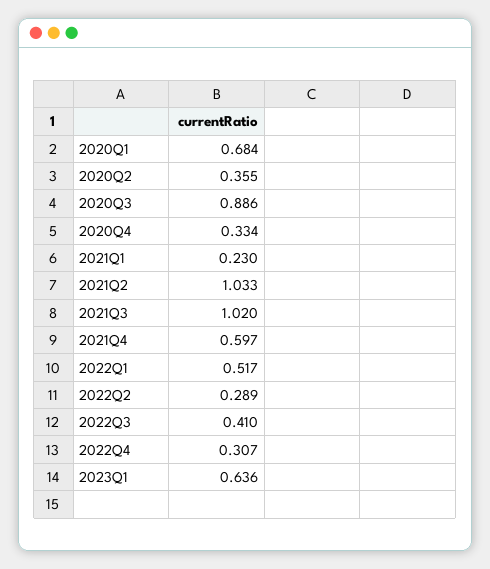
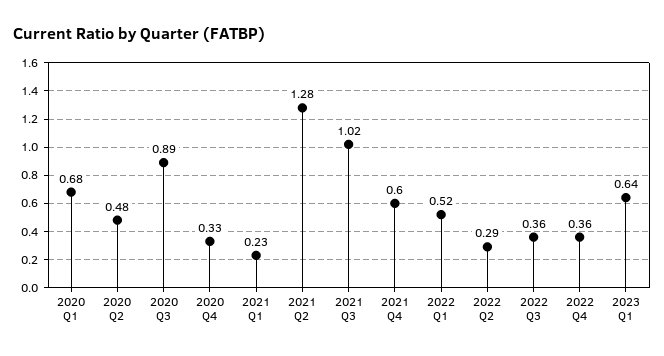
2020Q2: 0.355 -> 0.48
2021Q2: 1.033 -> 1.28
2022Q3: 0.41 -> 0.36
2022Q4: 0.307 -> 0.36

